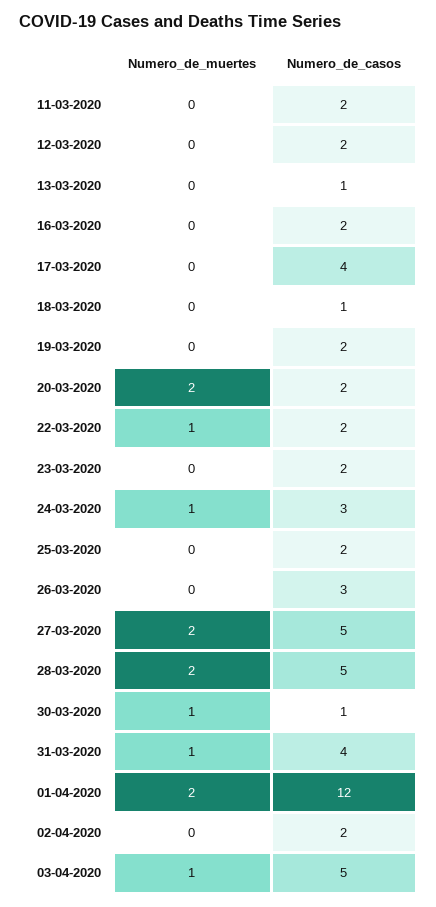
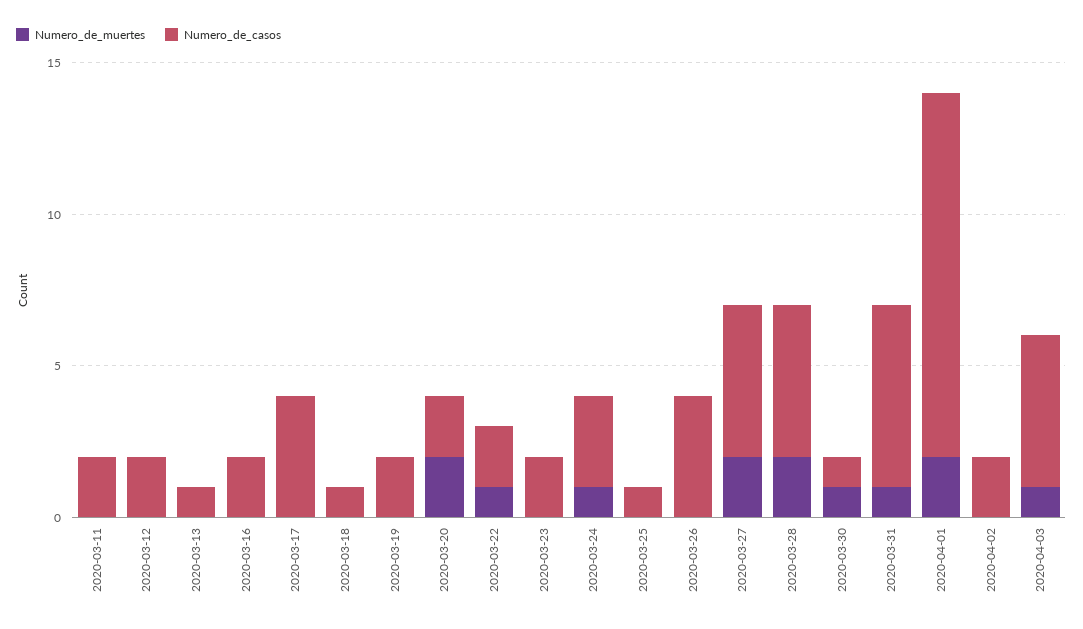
Numero_de_casos, 25-03-2020: 2 -> 1
Numero_de_casos, 26-03-2020: 3 -> 4
Numero_de_casos, 31-03-2020: 4 -> 6

